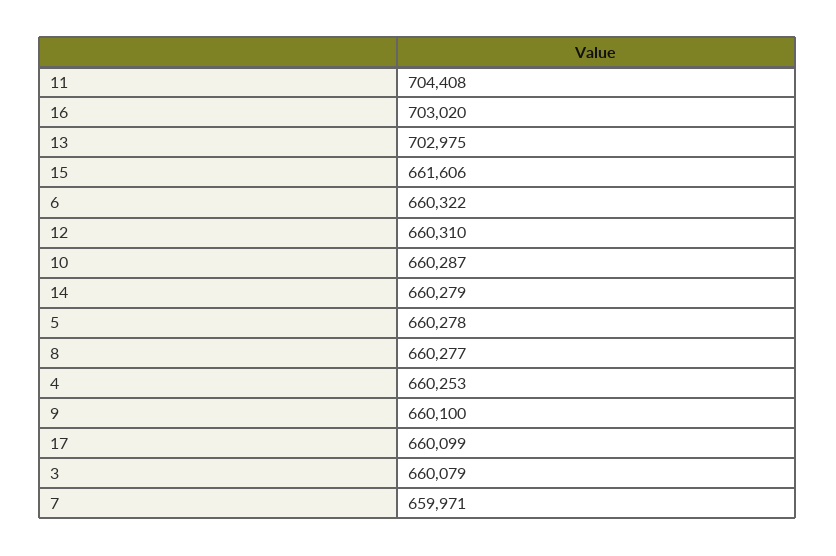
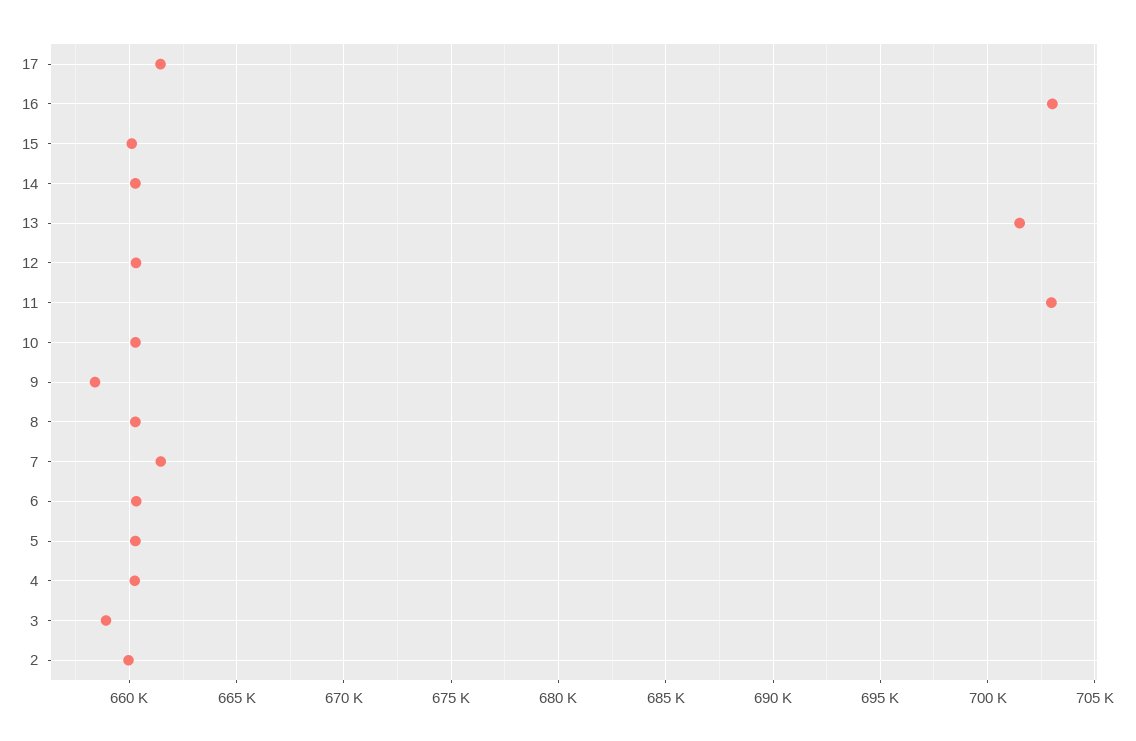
11: 704408 -> 703000
13: 702975 -> 701500
15: 661606 -> 660000
9: 660100 -> 658500
17: 660099 -> 661500
3: 660079 -> 659000
7: 659971 -> 661500
2: none -> 660000

